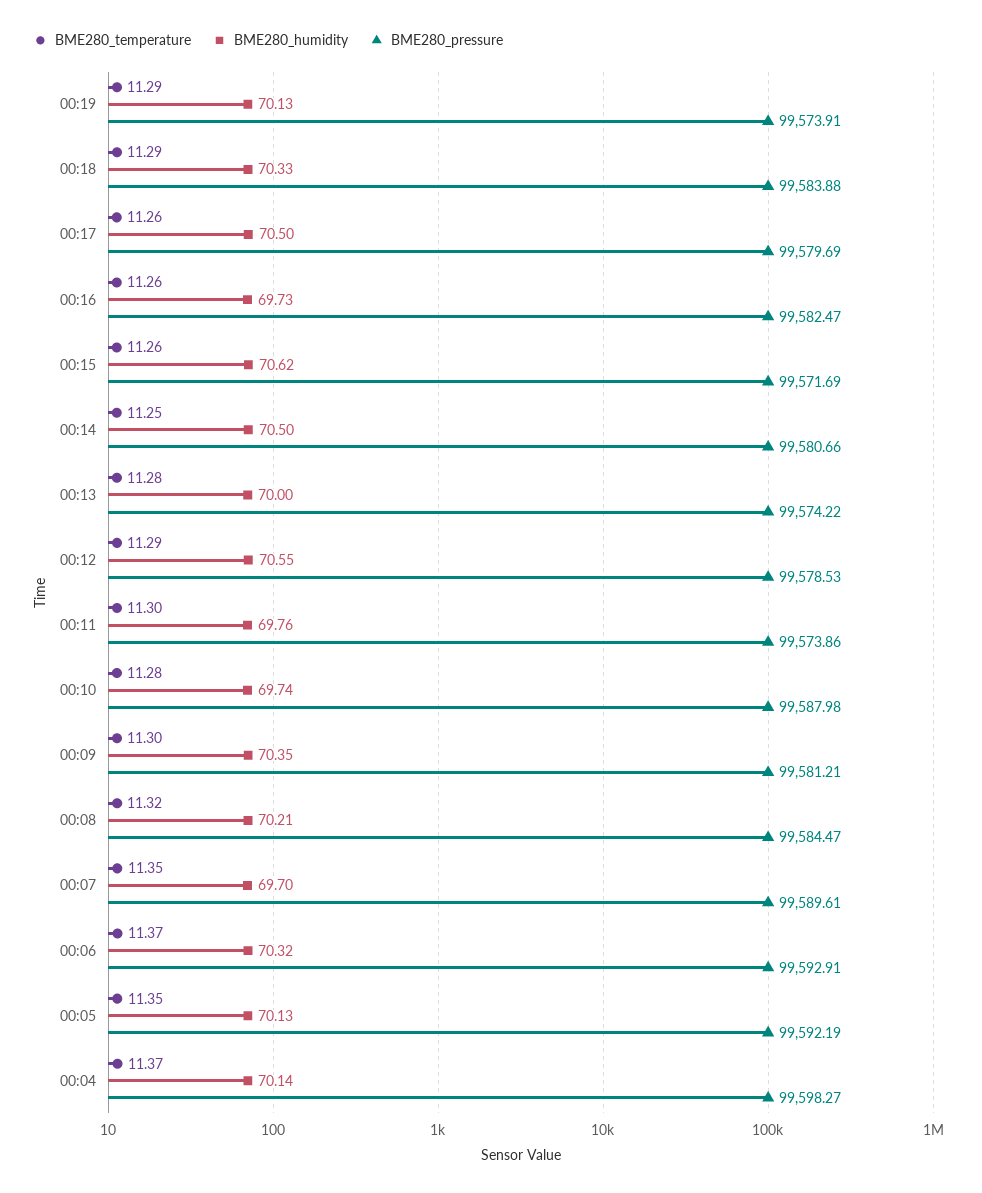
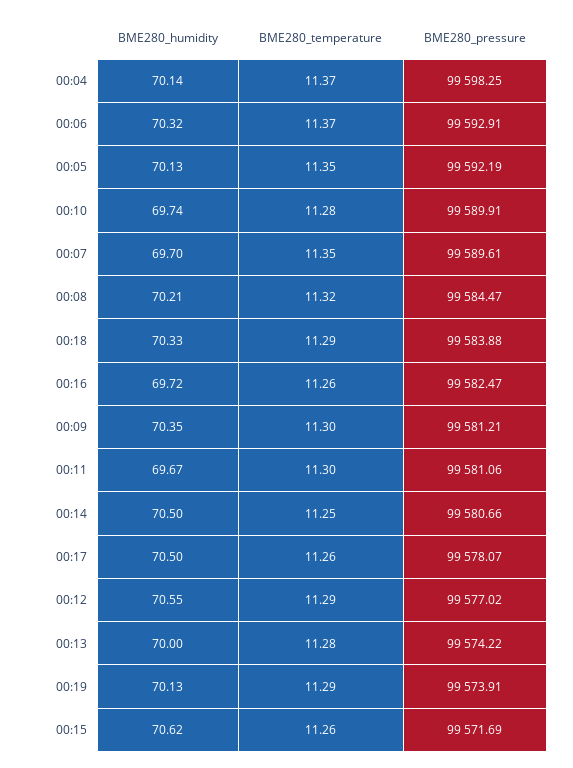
BME280_pressure, 00:17: 99579.69 -> 99578.07
BME280_humidity, 00:16: 69.73 -> 69.72
BME280_pressure, 00:12: 99578.53 -> 99577.02
BME280_humidity, 00:11: 69.76 -> 69.67
BME280_pressure, 00:11: 99573.86 -> 99581.06
BME280_pressure, 00:10: 99587.98 -> 99589.91
BME280_pressure, 00:04: 99598.27 -> 99598.25

